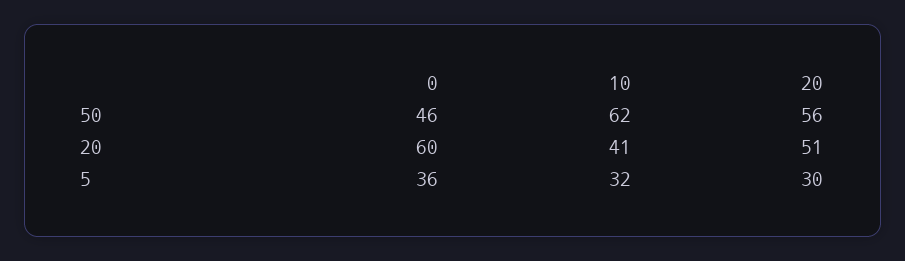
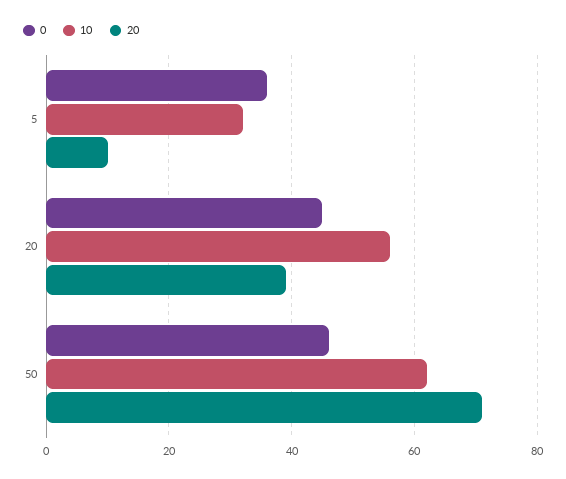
20, 50: 56 -> 70
0, 20: 60 -> 45
10, 20: 41 -> 55
20, 20: 51 -> 40
20, 5: 30 -> 10

